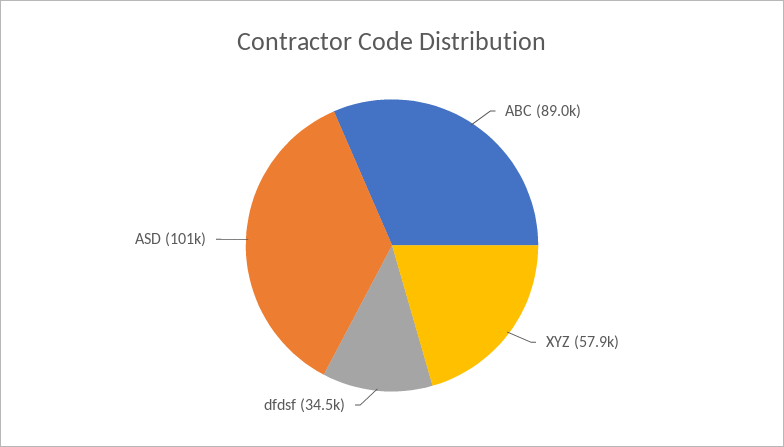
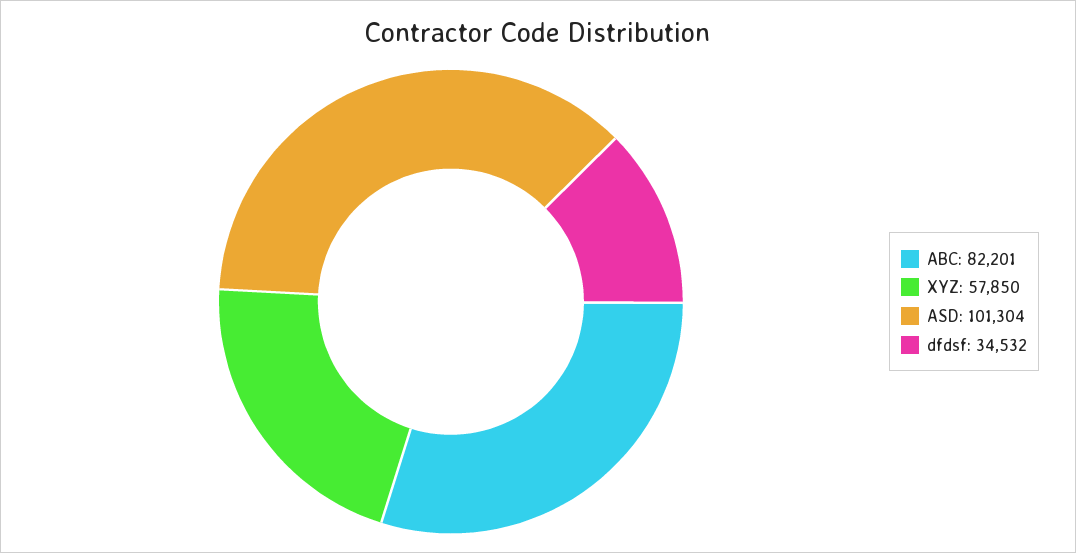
ABC: 89000 -> 82201

